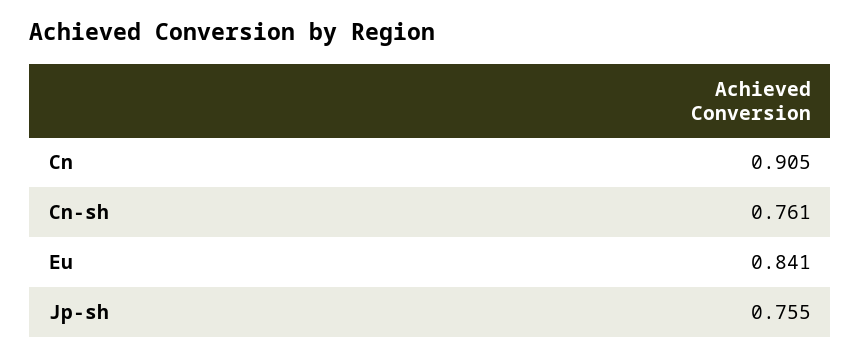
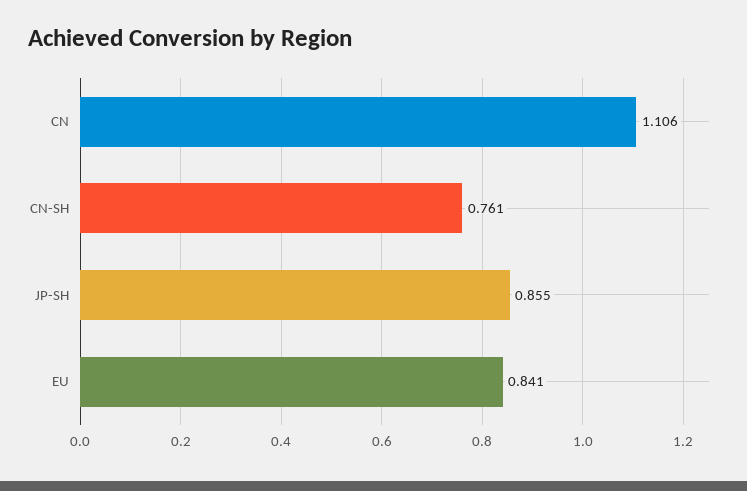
Cn: 0.905 -> 1.106
Jp-sh: 0.755 -> 0.855

